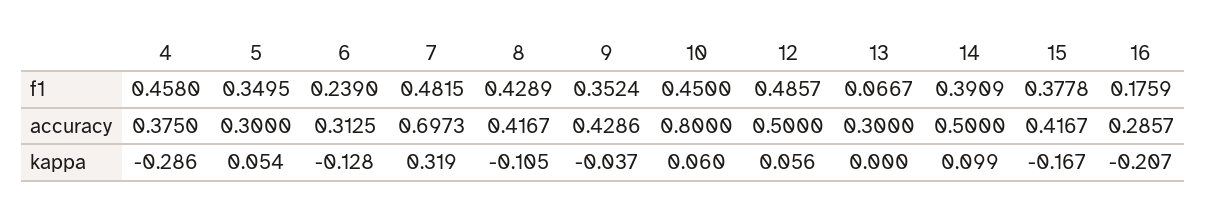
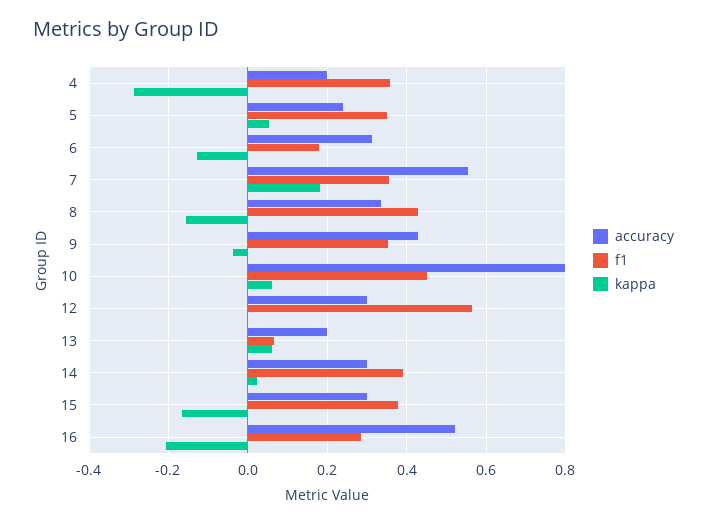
f1, 4: 0.458 -> 0.36
f1, 6: 0.239 -> 0.18
f1, 7: 0.4815 -> 0.36
f1, 12: 0.4857 -> 0.56
f1, 16: 0.1759 -> 0.28
accuracy, 4: 0.375 -> 0.2
accuracy, 5: 0.3 -> 0.24
accuracy, 7: 0.6973 -> 0.56
accuracy, 8: 0.4167 -> 0.34
accuracy, 12: 0.5 -> 0.3
accuracy, 13: 0.3 -> 0.2
accuracy, 14: 0.5 -> 0.3
accuracy, 15: 0.4167 -> 0.3
accuracy, 16: 0.2857 -> 0.52
kappa, 7: 0.319 -> 0.18
kappa, 8: -0.105 -> -0.16
kappa, 12: 0.056 -> 0
kappa, 13: 0 -> 0.06
kappa, 14: 0.099 -> 0.02

